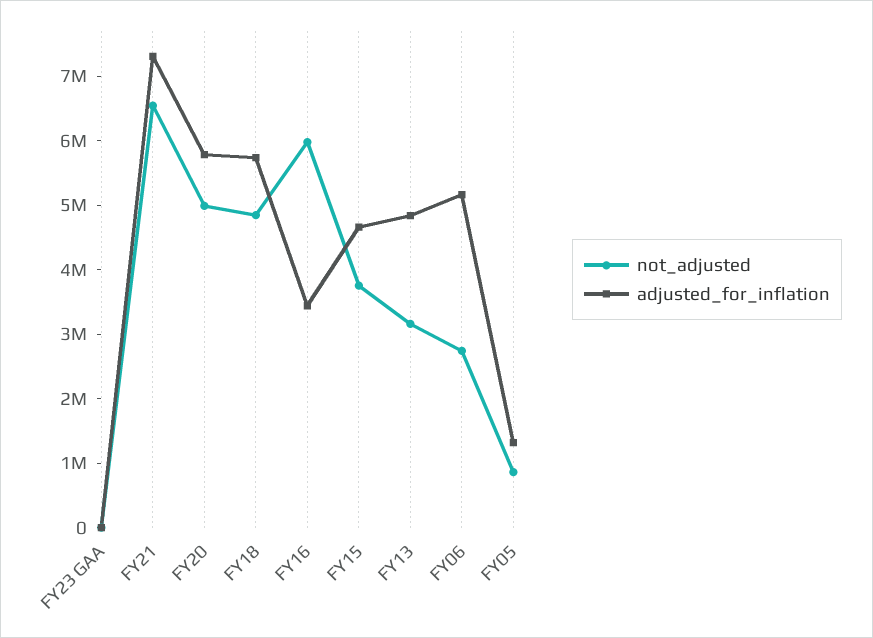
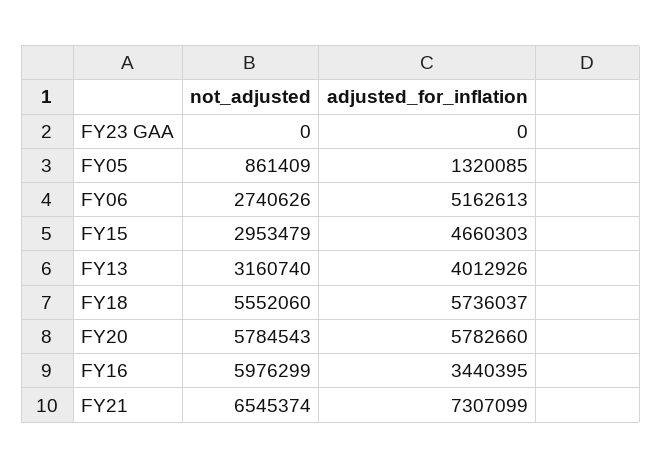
not_adjusted, FY20: 5000000 -> 5784543
not_adjusted, FY18: 4800000 -> 5552060
not_adjusted, FY15: 3800000 -> 2953479
adjusted_for_inflation, FY13: 4800000 -> 4012926

